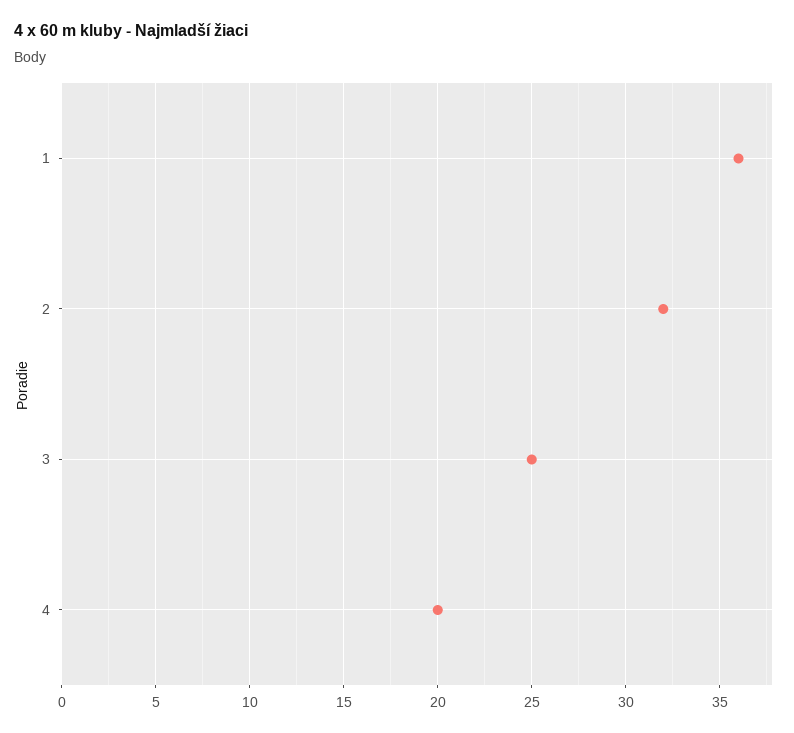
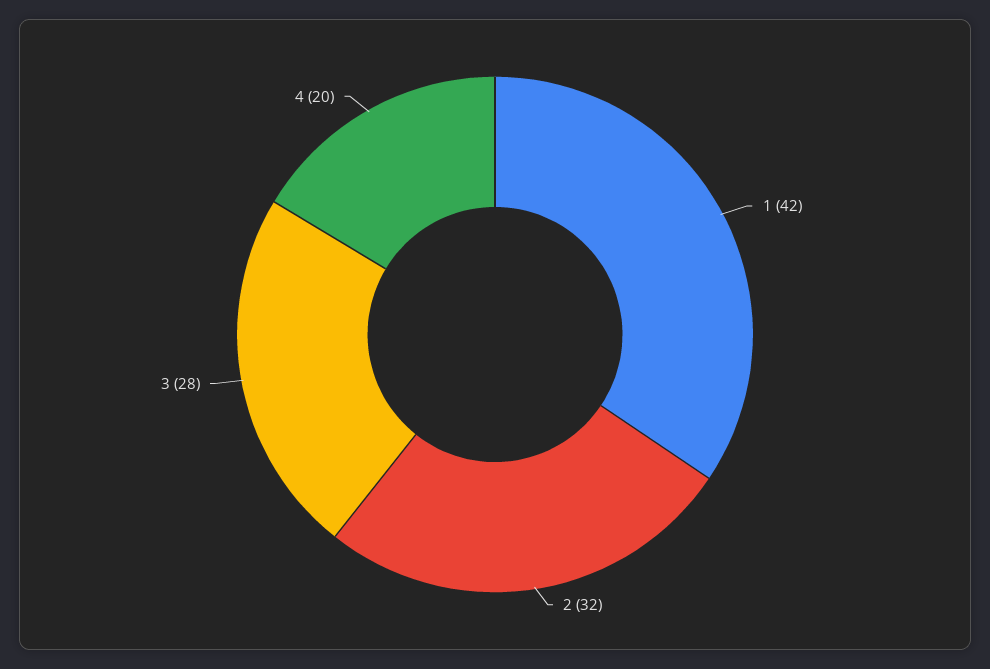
1: 36 -> 42
3: 25 -> 28

